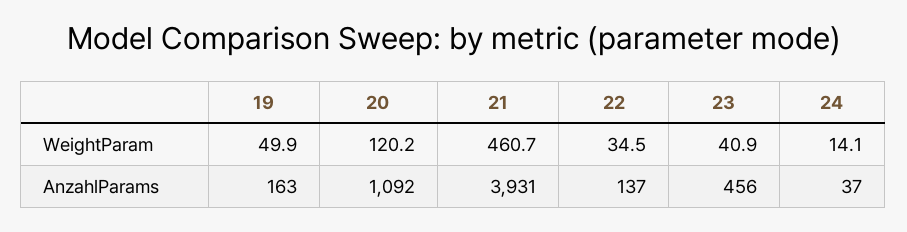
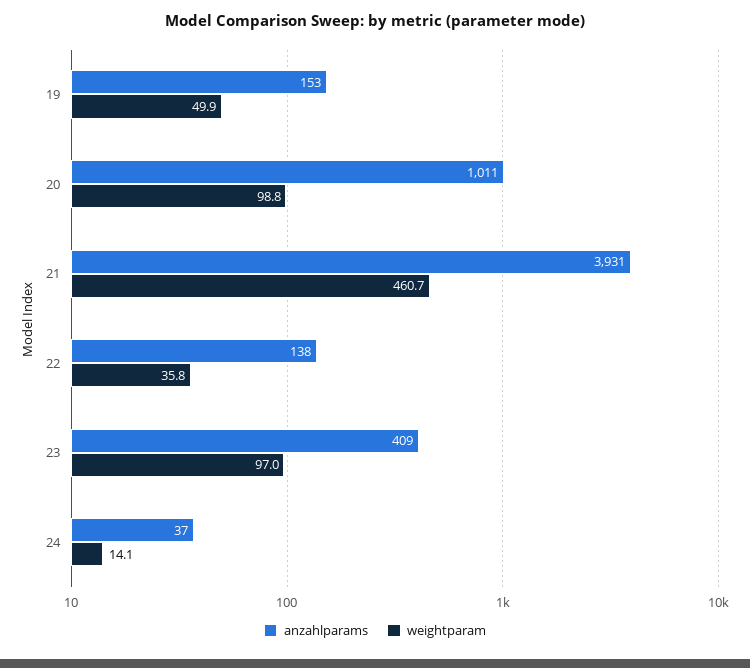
WeightParam, 20: 120.2 -> 98.8
WeightParam, 22: 34.5 -> 35.8
WeightParam, 23: 40.9 -> 97
AnzahlParams, 19: 163 -> 153
AnzahlParams, 20: 1092 -> 1011
AnzahlParams, 22: 137 -> 138
AnzahlParams, 23: 456 -> 409

